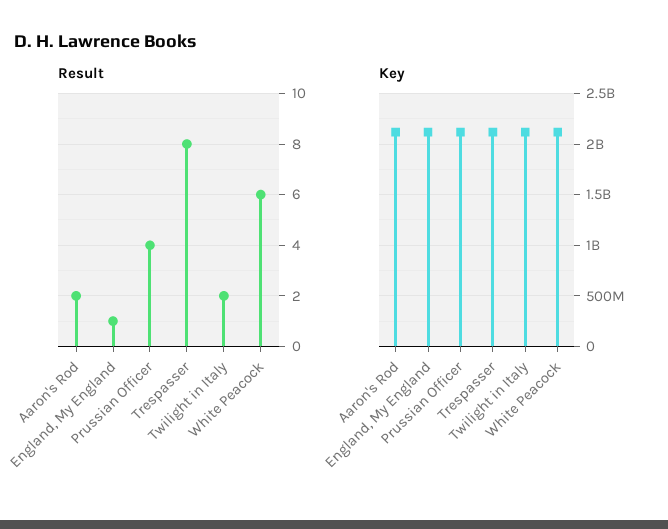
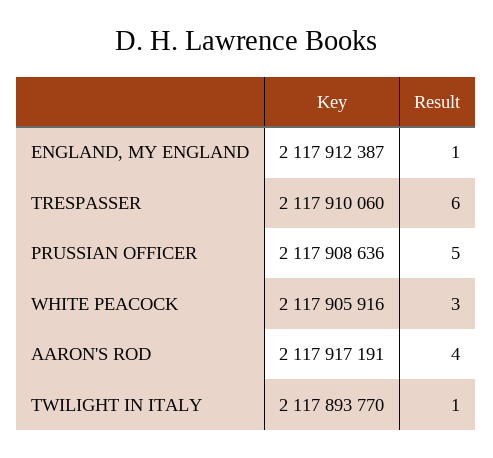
Result, Aaron's Rod: 2 -> 4
Result, Prussian Officer: 4 -> 5
Result, Trespasser: 8 -> 6
Result, Twilight in Italy: 2 -> 1
Result, White Peacock: 6 -> 3

